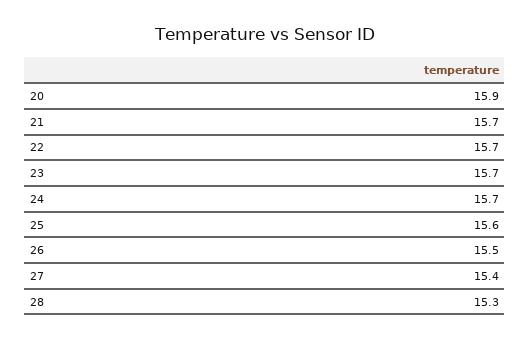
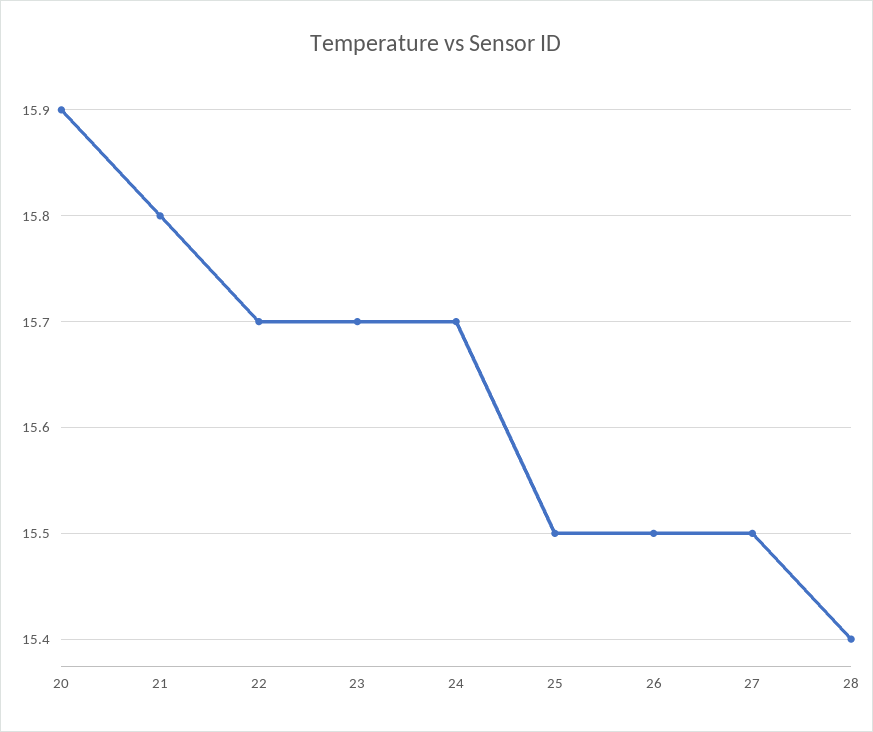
21: 15.7 -> 15.8
25: 15.6 -> 15.5
27: 15.4 -> 15.5
28: 15.3 -> 15.4

